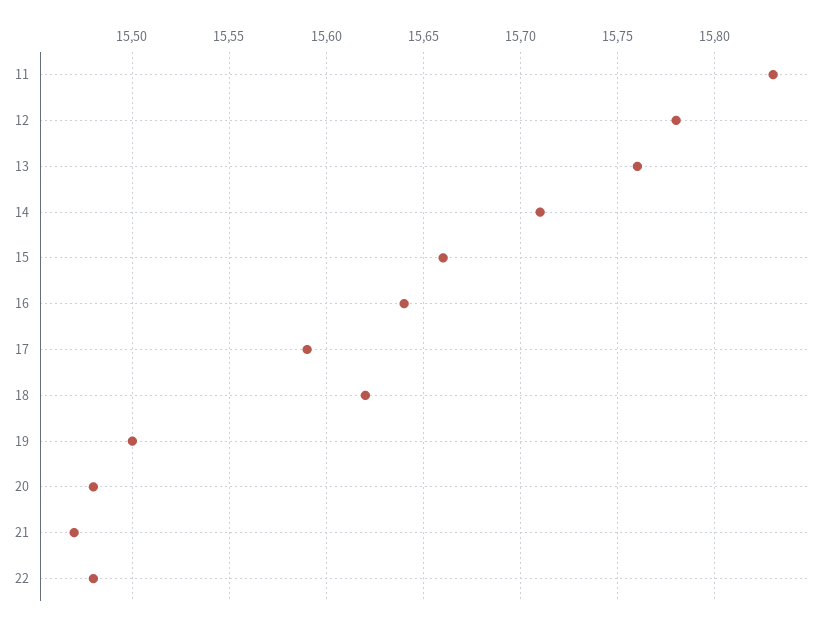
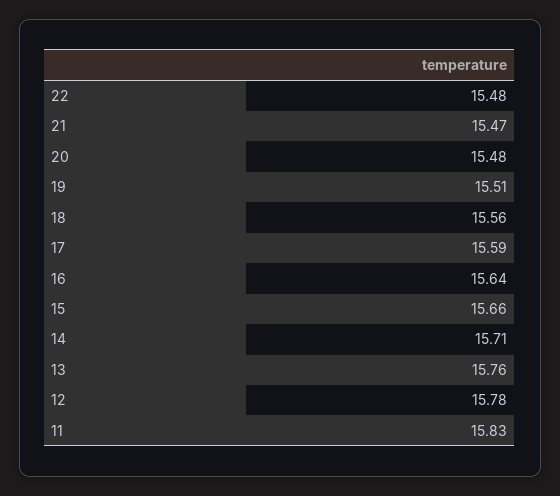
18: 15.62 -> 15.56
19: 15.5 -> 15.51

